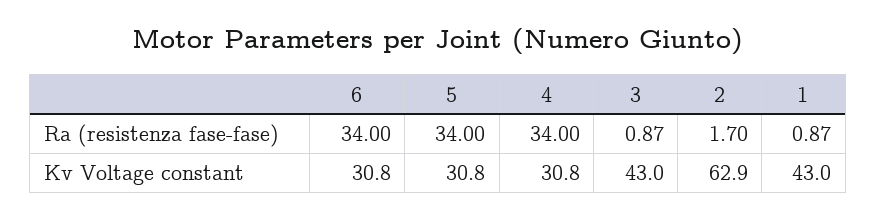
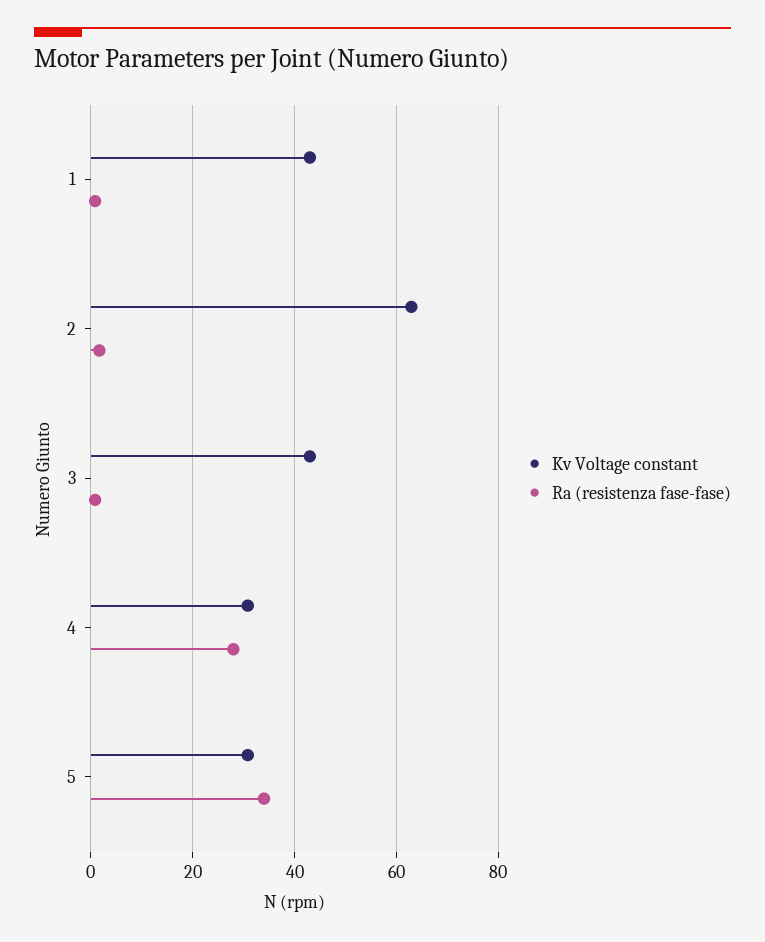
Ra (resistenza fase-fase), 6: 34 -> none
Ra (resistenza fase-fase), 4: 34 -> 28
Kv Voltage constant, 6: 30.8 -> none

